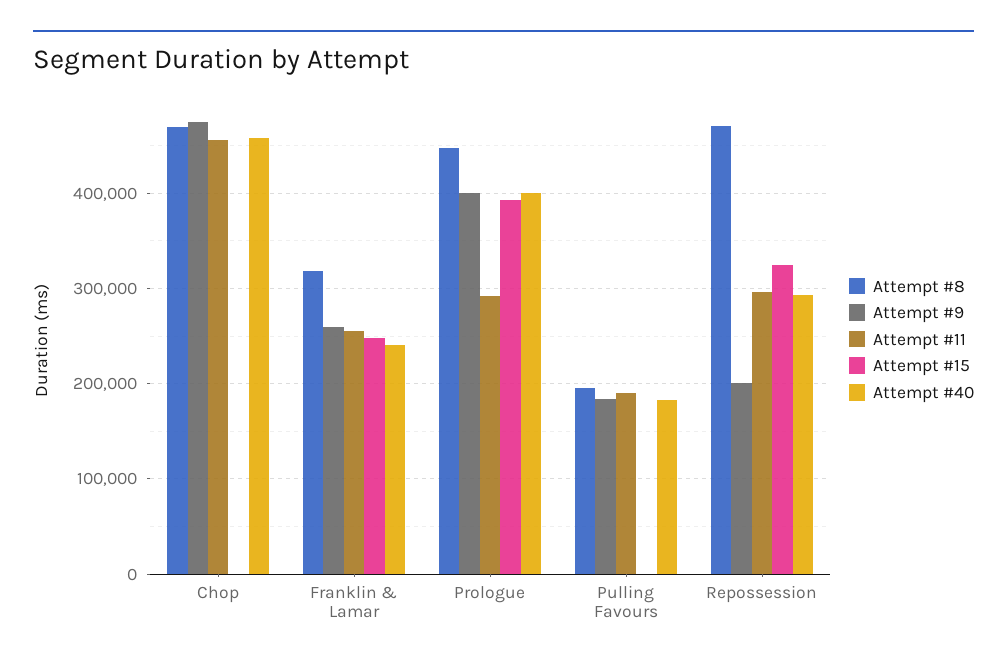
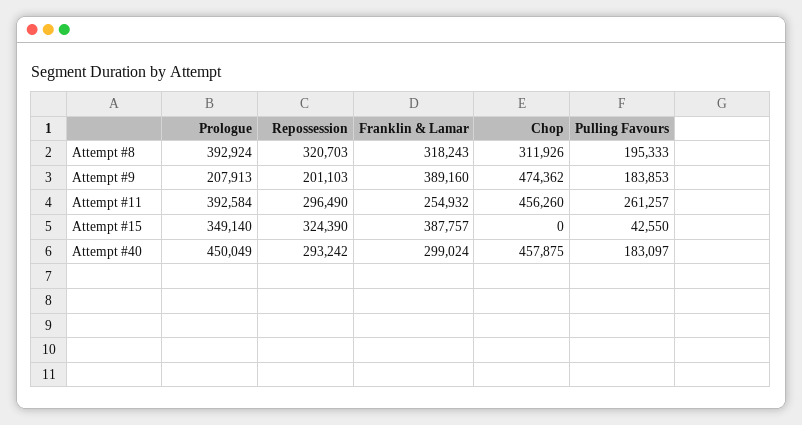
Attempt #8, Chop: 470000 -> 311926
Attempt #9, Franklin & Lamar: 260000 -> 389160
Attempt #15, Franklin & Lamar: 250000 -> 387757
Attempt #40, Franklin & Lamar: 240000 -> 299024
Attempt #8, Prologue: 450000 -> 392924
Attempt #9, Prologue: 400000 -> 207913
Attempt #11, Prologue: 290000 -> 392584
Attempt #15, Prologue: 390000 -> 349140
Attempt #40, Prologue: 400000 -> 450049
Attempt #11, Pulling Favours: 190000 -> 261257
Attempt #15, Pulling Favours: 0 -> 42550
Attempt #8, Repossession: 470000 -> 320703

